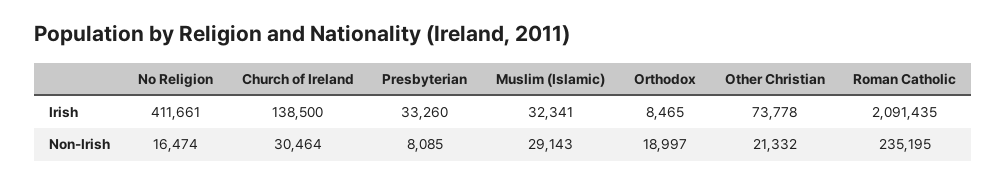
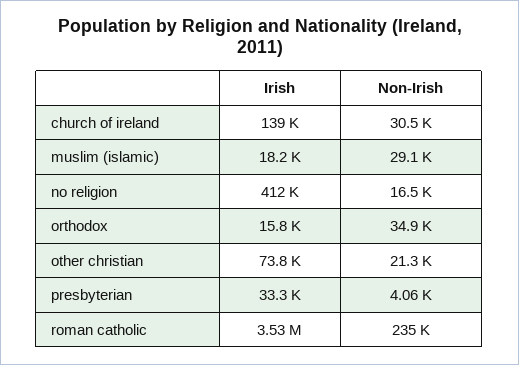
Muslim (Islamic), Irish: 32341 -> 18200
Orthodox, Irish: 8465 -> 15800
Roman Catholic, Irish: 2091435 -> 3530000
Presbyterian, Non-Irish: 8085 -> 4060
Orthodox, Non-Irish: 18997 -> 34900

